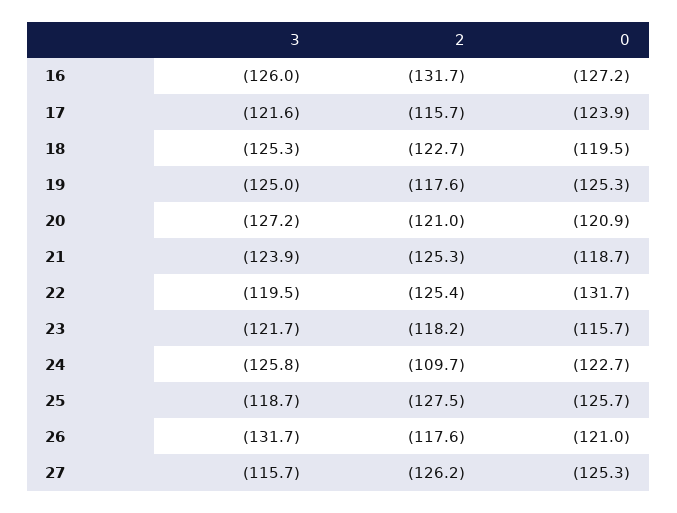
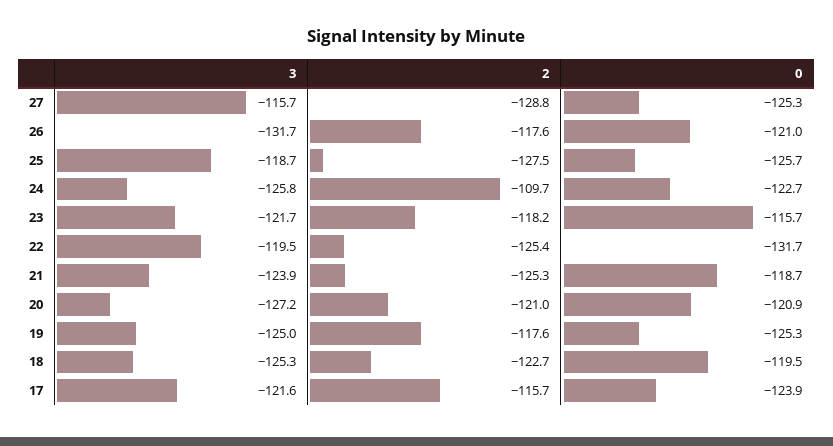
3, 16: -126 -> none
2, 16: -131.7 -> none
0, 16: -127.2 -> none
2, 27: -126.2 -> -128.8

